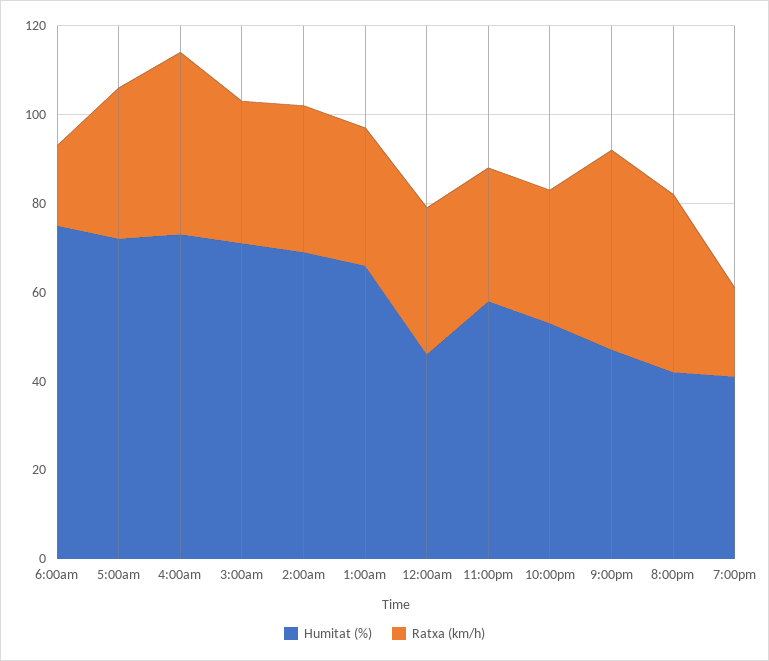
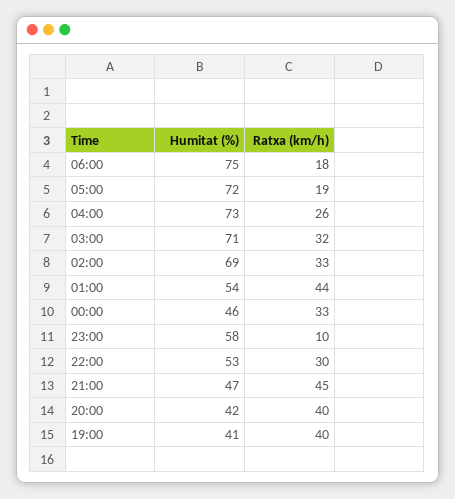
Ratxa (km/h), 5:00am: 35 -> 19
Ratxa (km/h), 4:00am: 40 -> 26
Humitat (%), 1:00am: 65 -> 54
Ratxa (km/h), 1:00am: 30 -> 44
Ratxa (km/h), 11:00pm: 30 -> 10
Ratxa (km/h), 7:00pm: 20 -> 40

